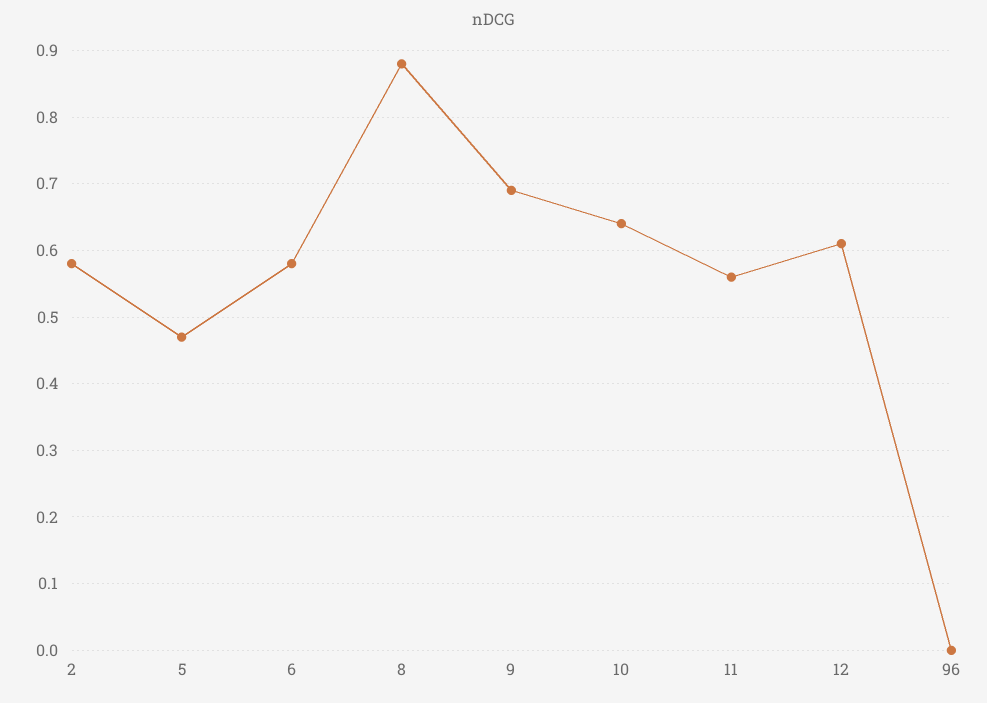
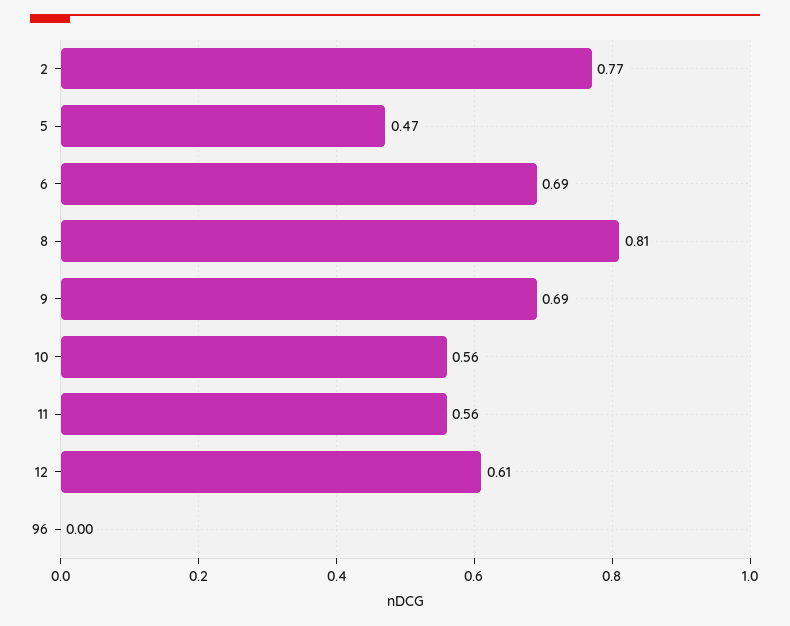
2: 0.58 -> 0.77
6: 0.58 -> 0.69
8: 0.88 -> 0.81
10: 0.64 -> 0.56

